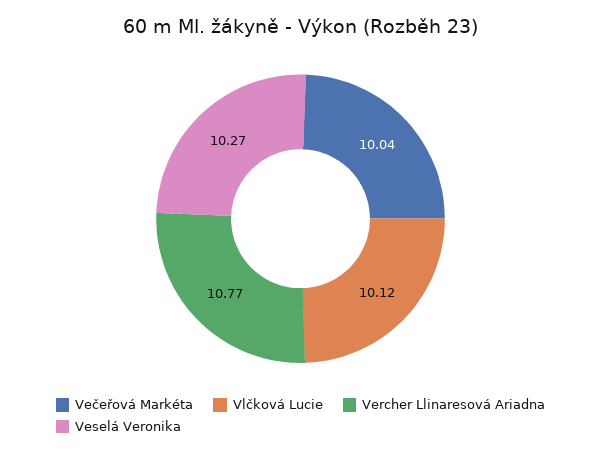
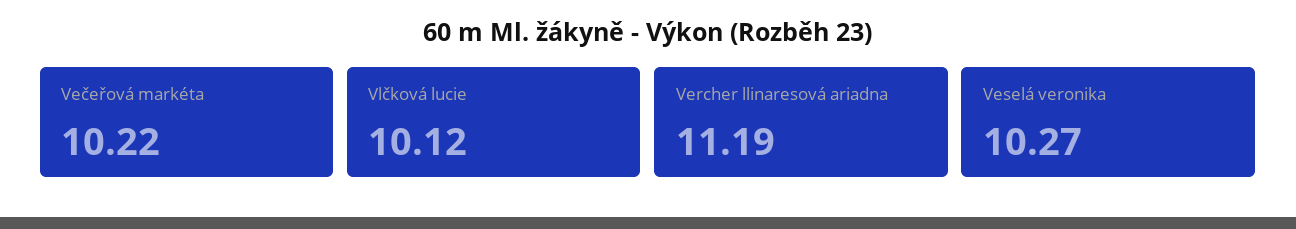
Večeřová Markéta: 10.04 -> 10.22
Vercher Llinaresová Ariadna: 10.77 -> 11.19

